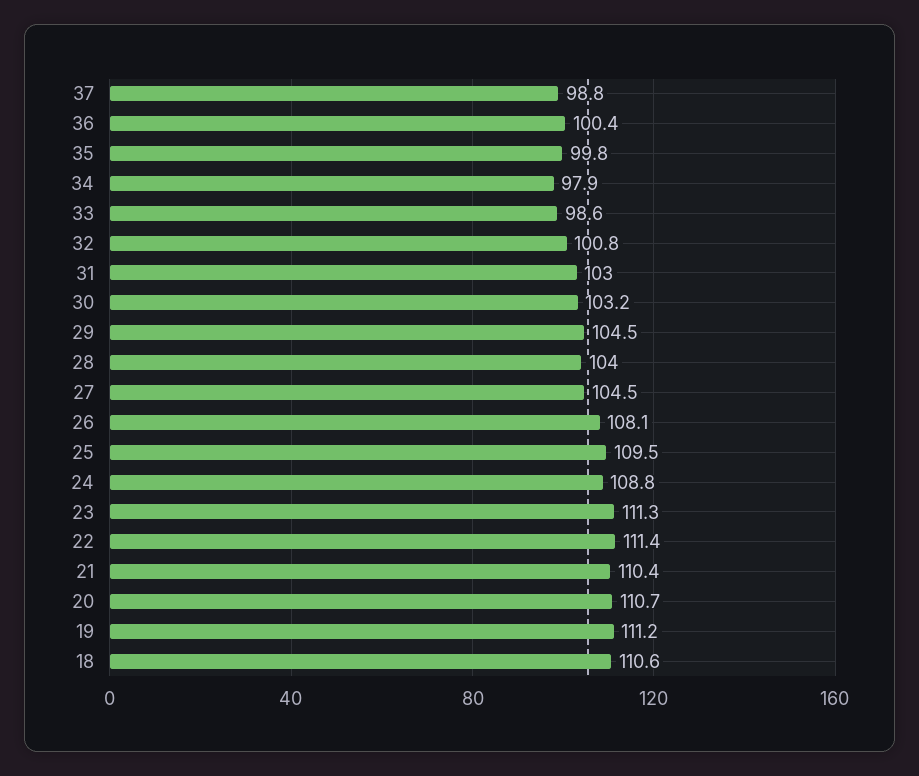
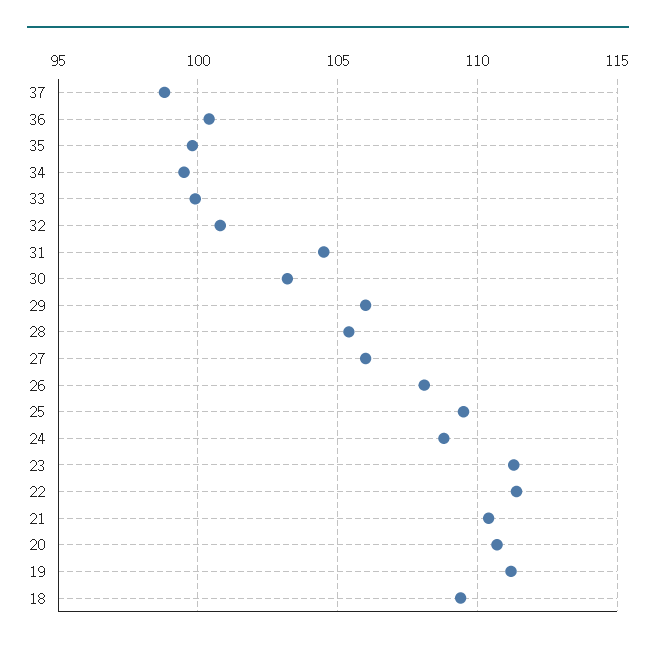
34: 97.9 -> 99.5
33: 98.6 -> 100
31: 103 -> 104.5
29: 104.5 -> 106
28: 104 -> 105.5
27: 104.5 -> 106
18: 110.6 -> 109.5

